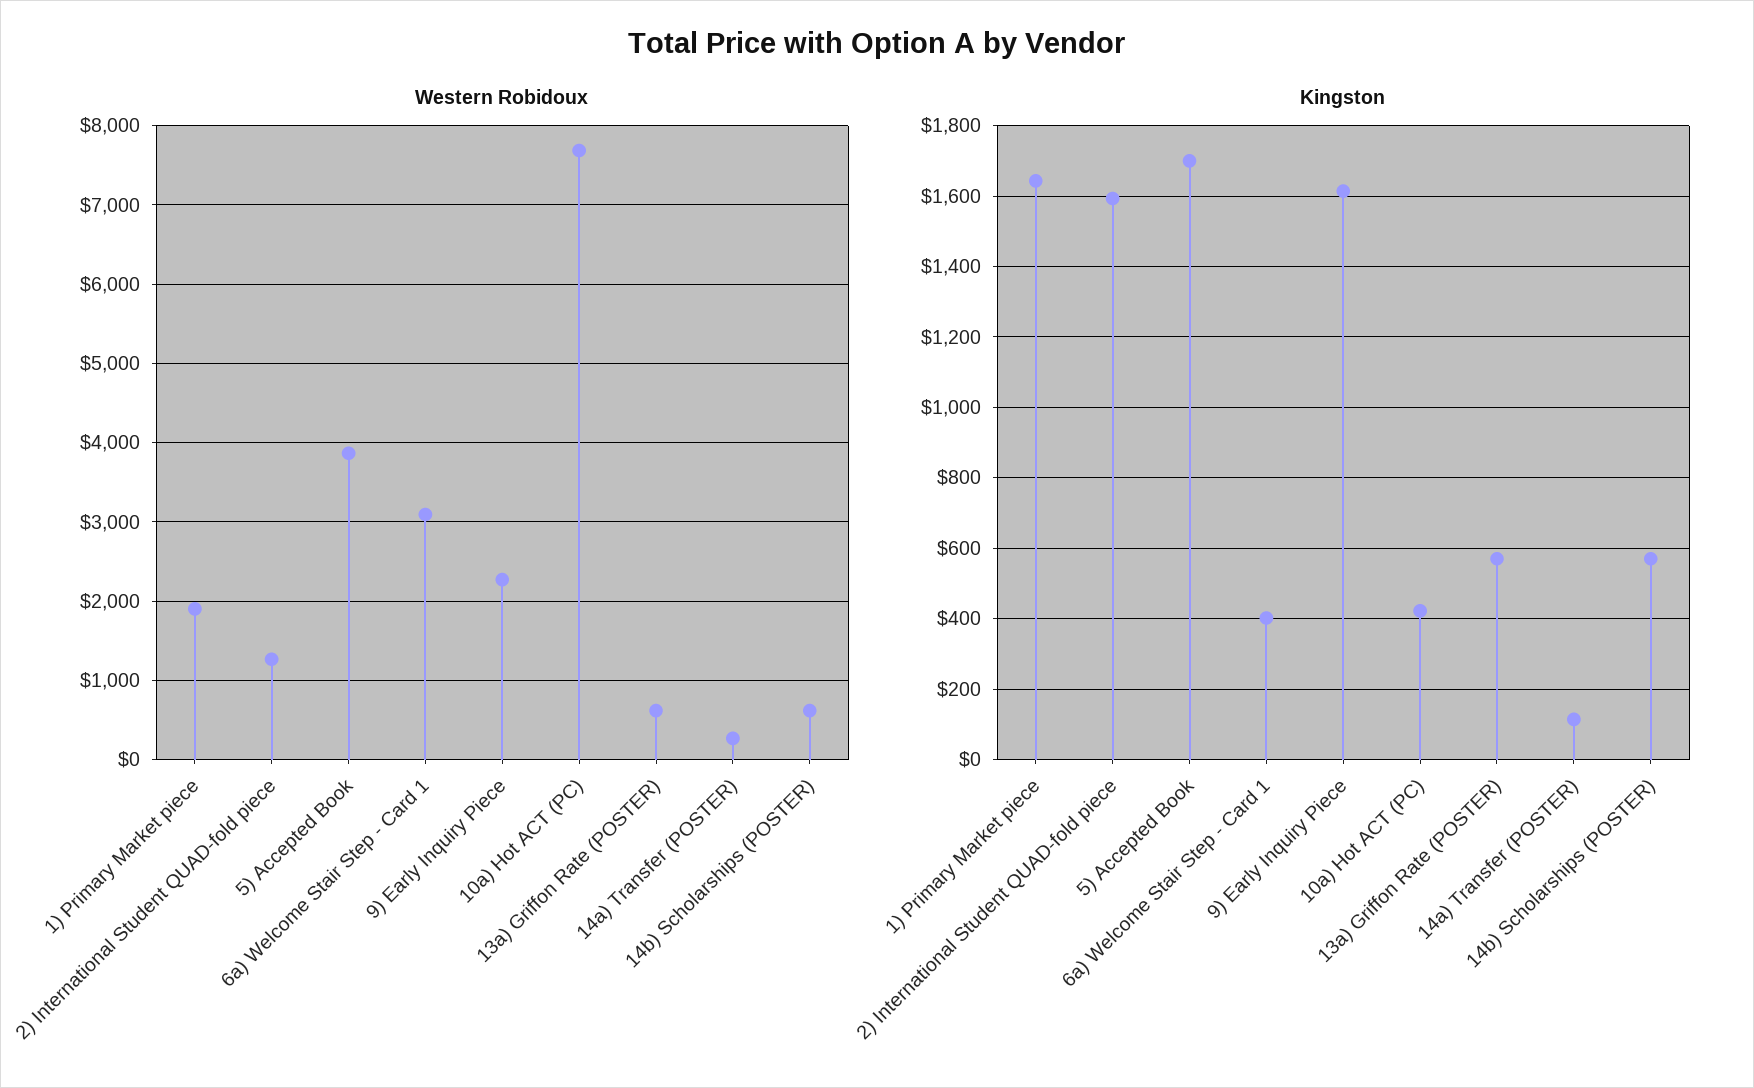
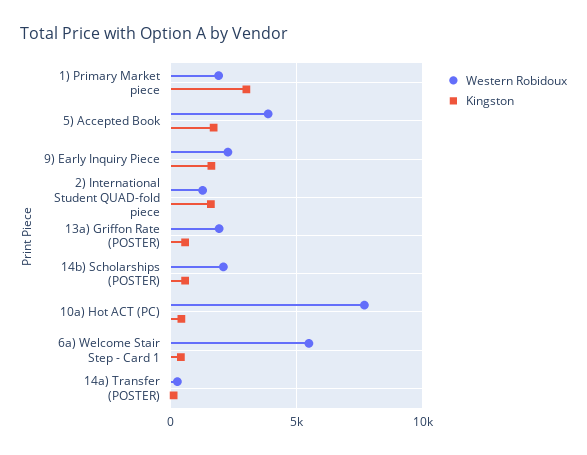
Western Robidoux, 6a) Welcome Stair Step - Card 1: 3100 -> 5500
Western Robidoux, 13a) Griffon Rate (POSTER): 600 -> 2000
Western Robidoux, 14b) Scholarships (POSTER): 600 -> 2000
Kingston, 1) Primary Market piece: 1640 -> 3000

